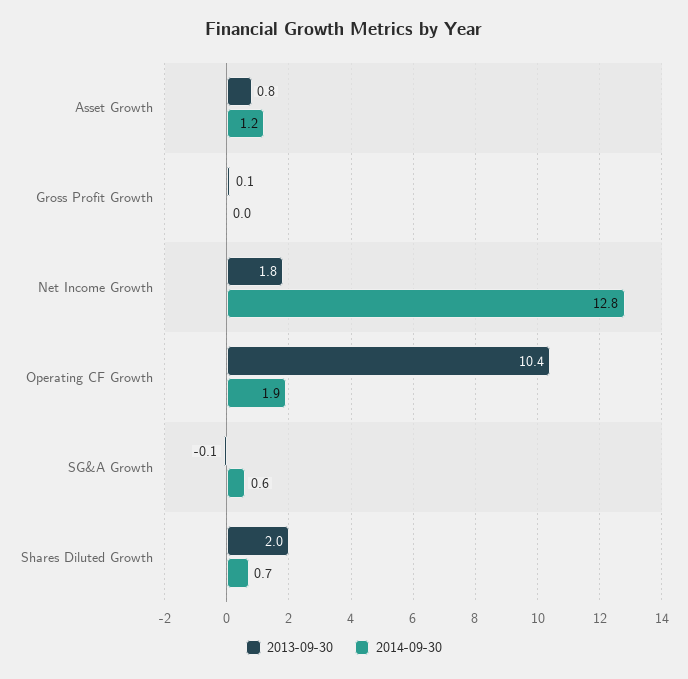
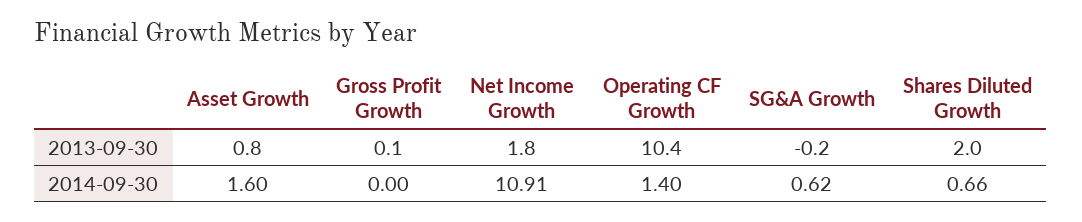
2014-09-30, Asset Growth: 1.2 -> 1.6
2014-09-30, Net Income Growth: 12.8 -> 10.91
2014-09-30, Operating CF Growth: 1.9 -> 1.4
2013-09-30, SG&A Growth: -0.1 -> -0.2

